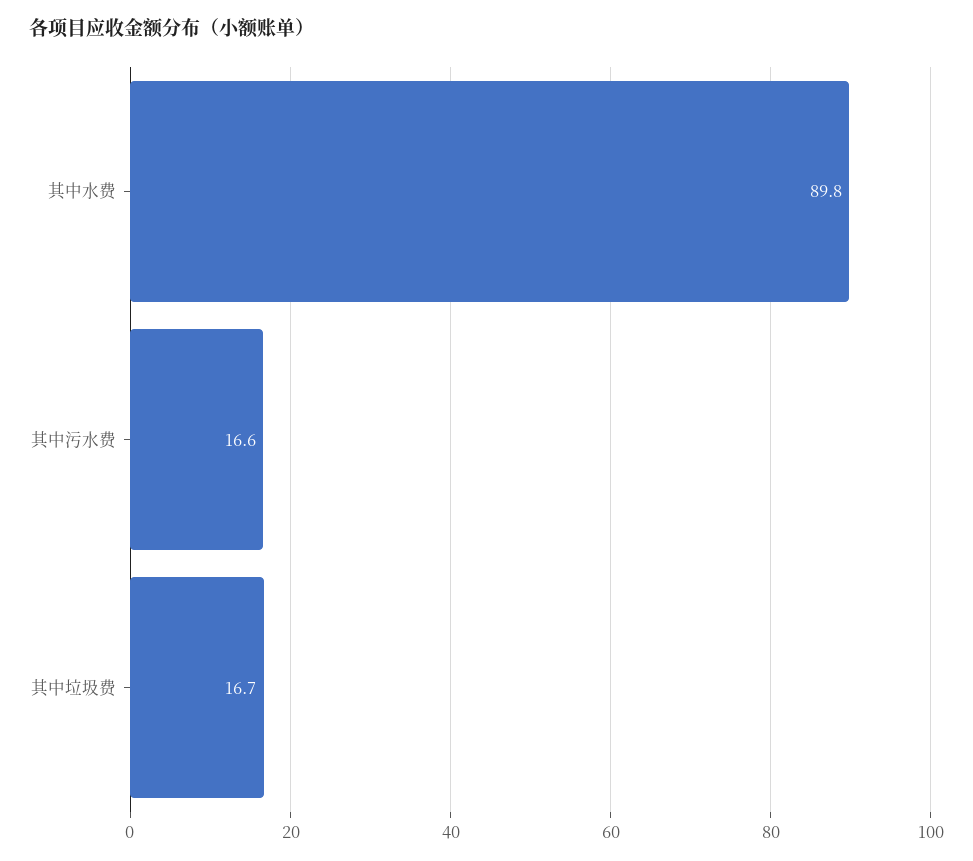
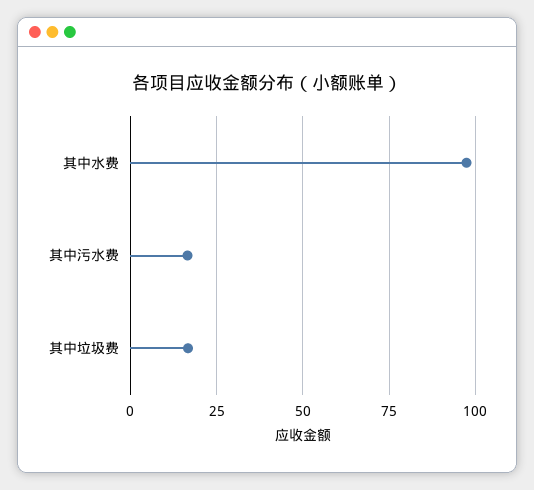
其中水费: 89.8 -> 97.5

